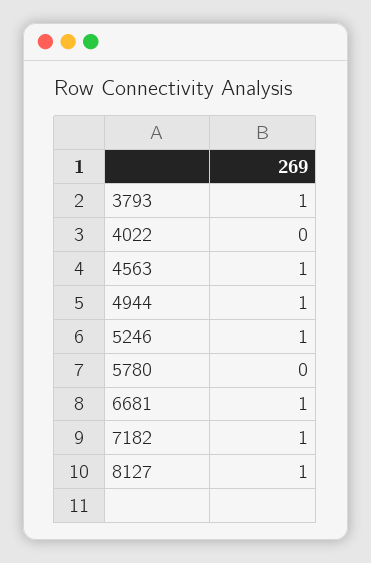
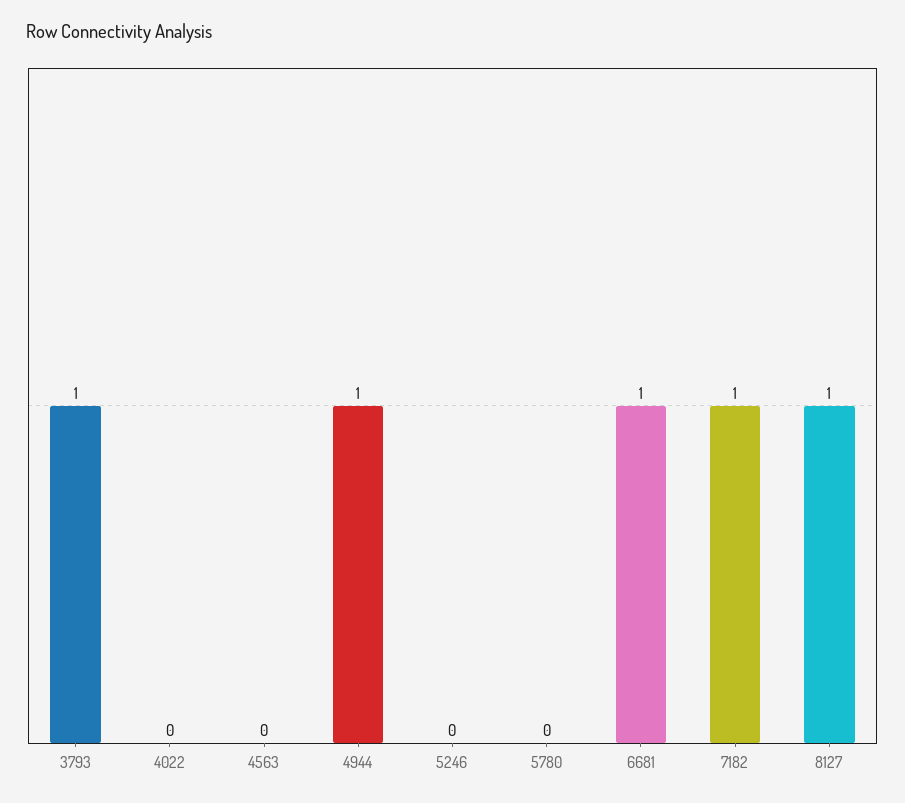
4563: 1 -> 0
5246: 1 -> 0

